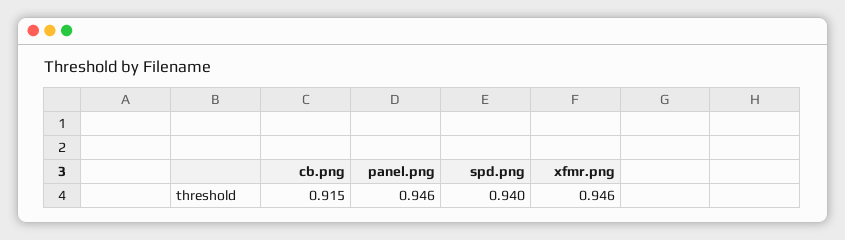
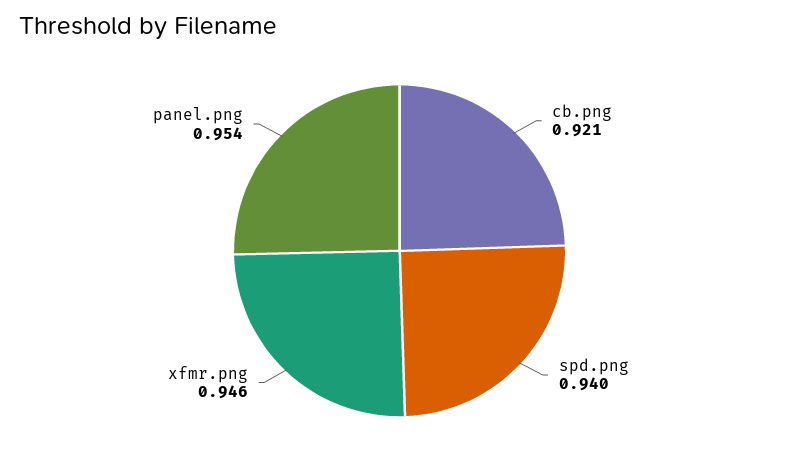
cb.png: 0.915 -> 0.921
panel.png: 0.946 -> 0.954

